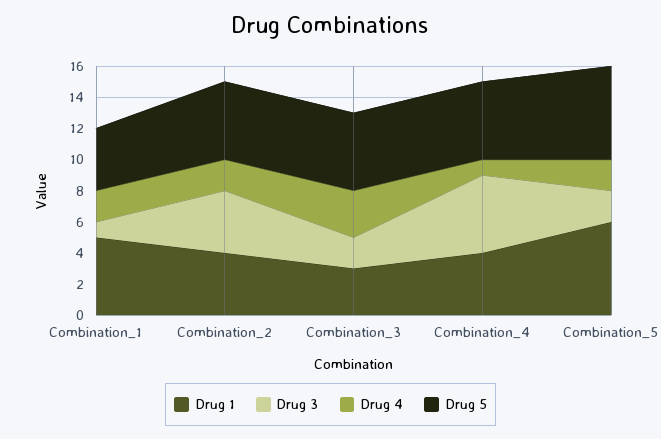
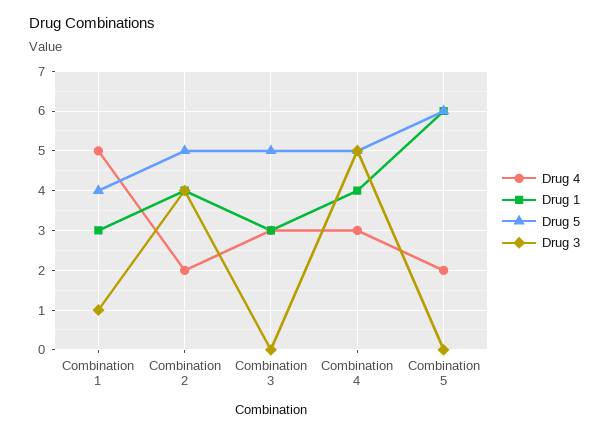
Drug 1, Combination_1: 5 -> 3
Drug 4, Combination_1: 2 -> 5
Drug 3, Combination_3: 2 -> 0
Drug 4, Combination_4: 1 -> 3
Drug 3, Combination_5: 2 -> 0

